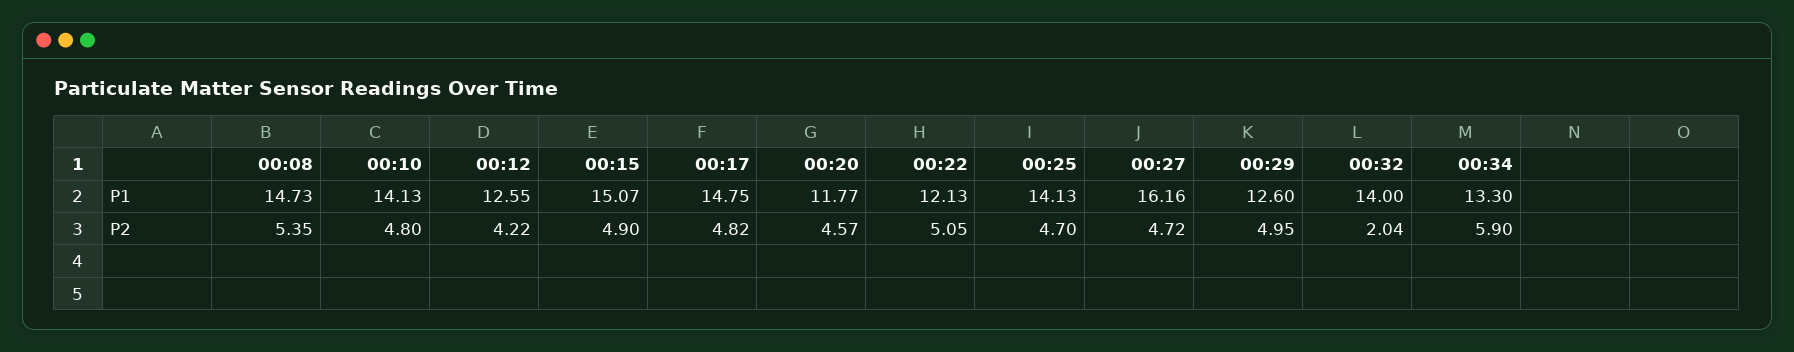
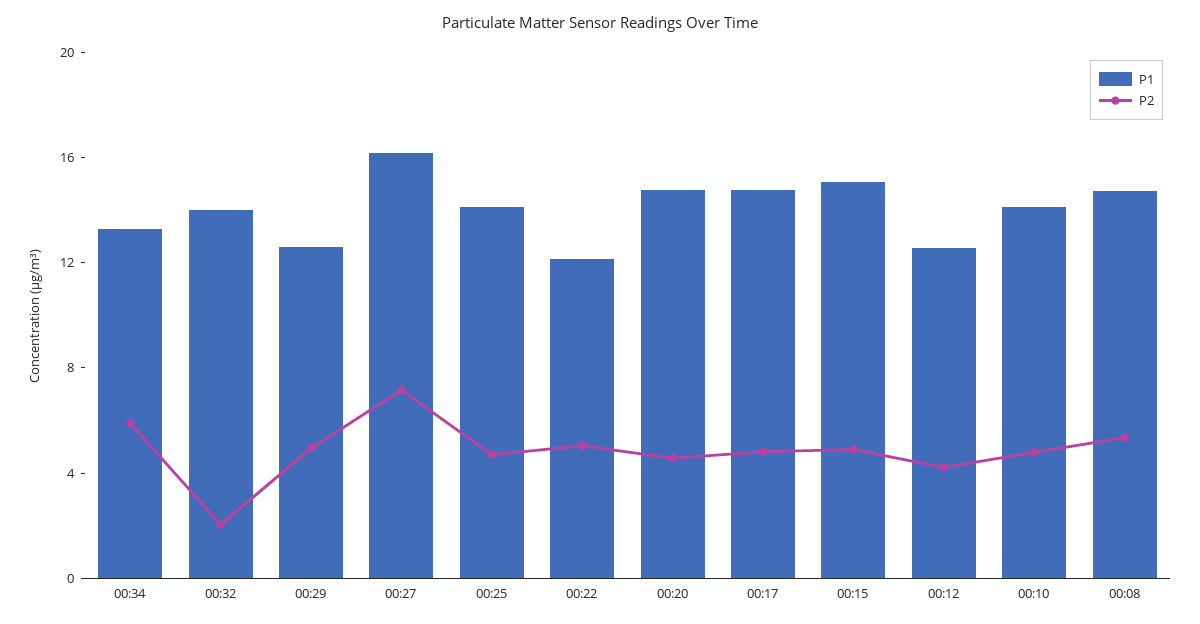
P1, 00:20: 11.77 -> 15
P2, 00:27: 4.72 -> 7

